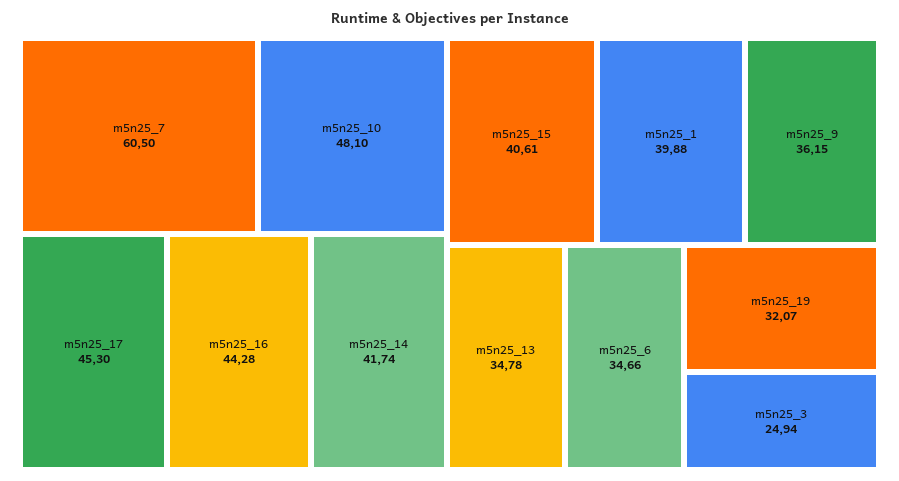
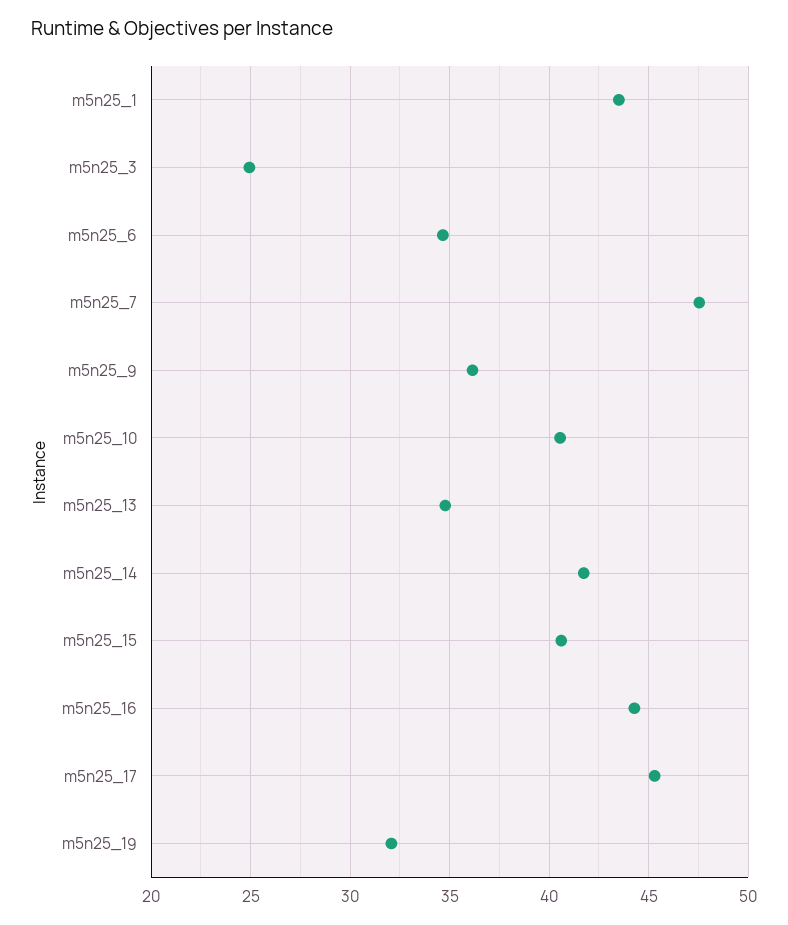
m5n25_7: 60.5 -> 47.5
m5n25_10: 48.1 -> 40.5
m5n25_1: 39.88 -> 43.5

